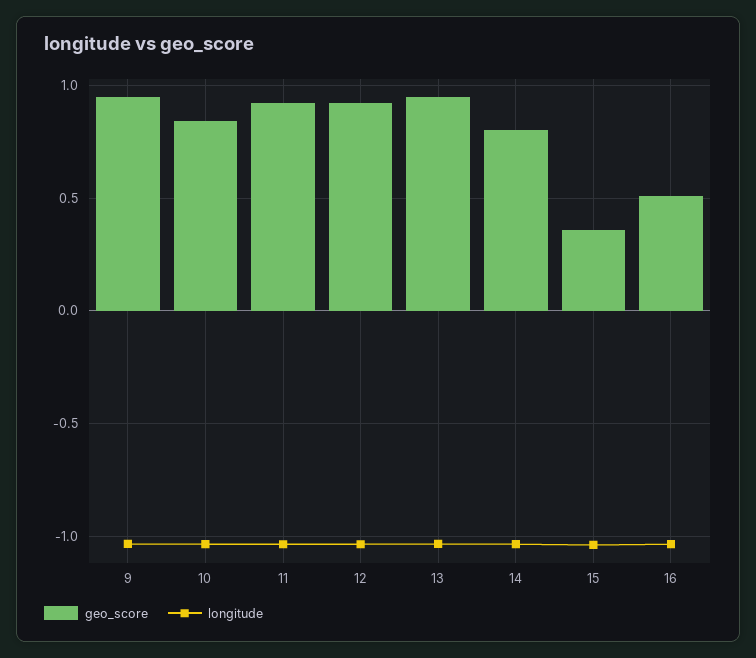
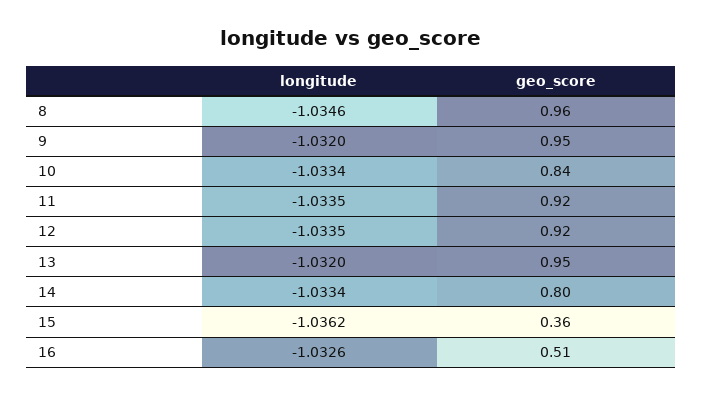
longitude, 8: none -> -1.0346
geo_score, 8: none -> 0.96

